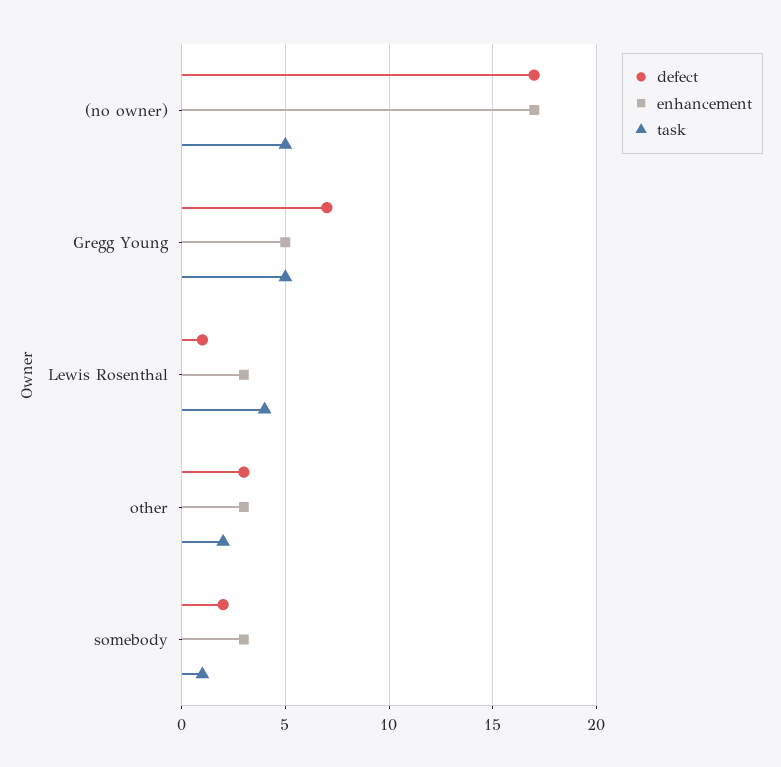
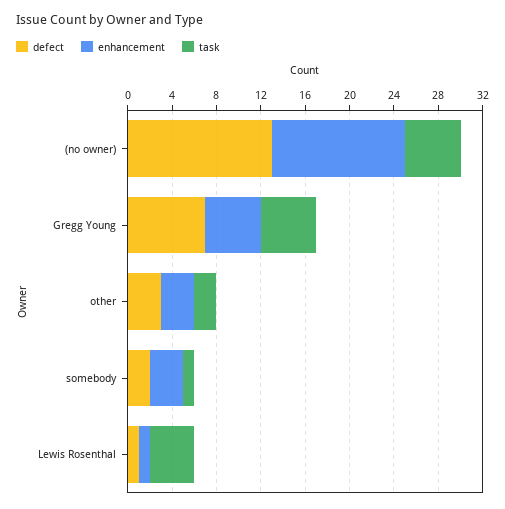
defect, (no owner): 17 -> 13
enhancement, (no owner): 17 -> 12
enhancement, Lewis Rosenthal: 3 -> 1

